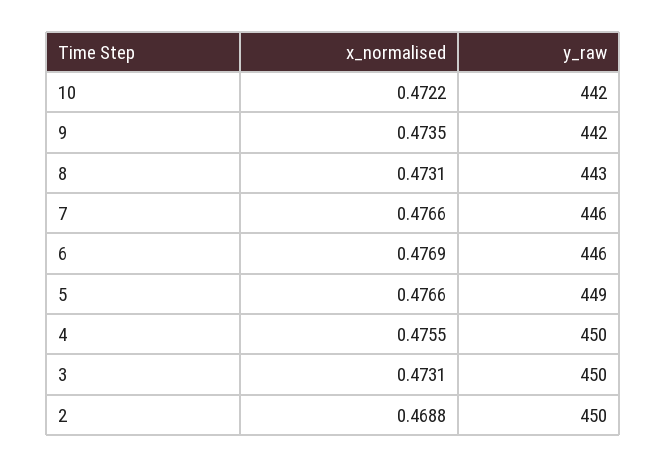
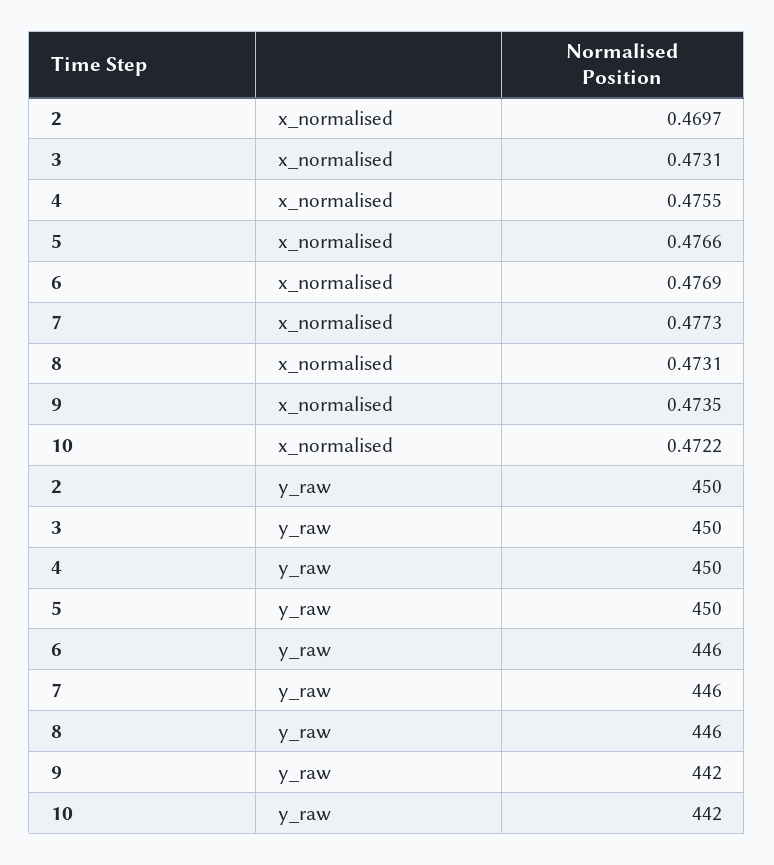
y_raw, 8: 443 -> 446
x_normalised, 7: 0.4766 -> 0.4773
y_raw, 5: 449 -> 450
x_normalised, 2: 0.4688 -> 0.4697

